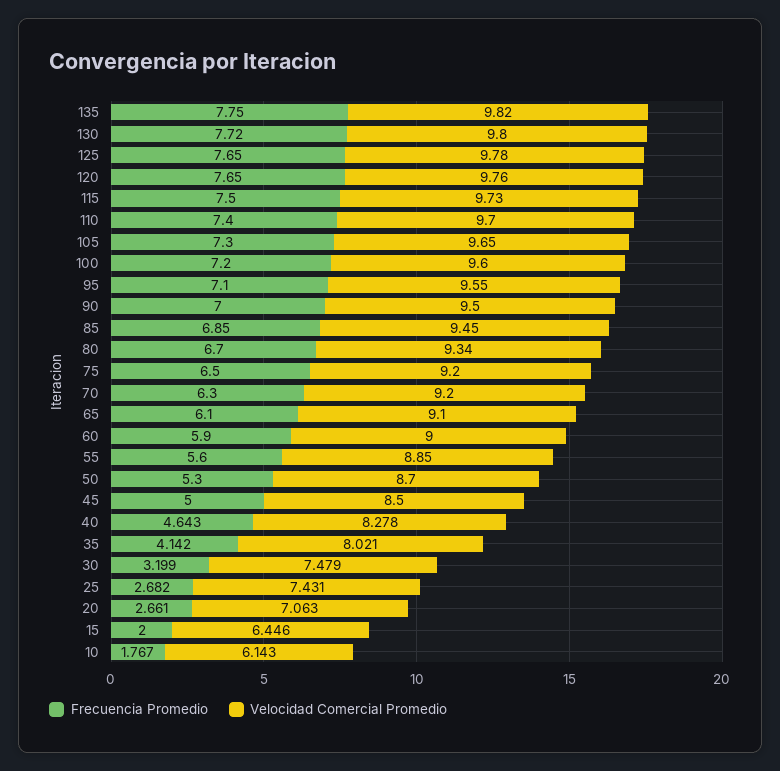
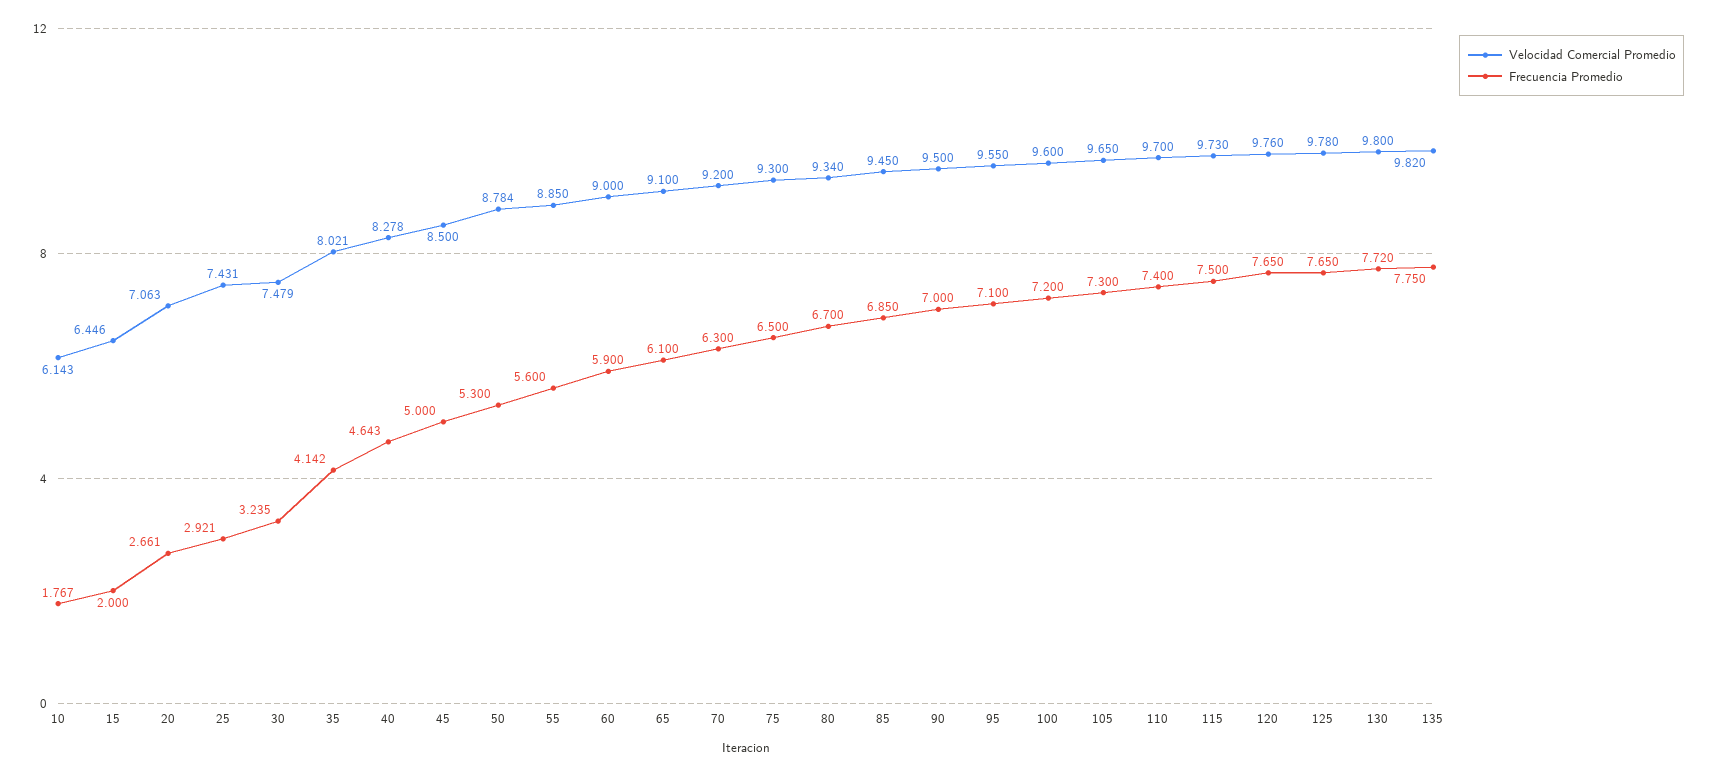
Velocidad Comercial Promedio, 75: 9.2 -> 9.3
Velocidad Comercial Promedio, 50: 8.7 -> 8.784
Frecuencia Promedio, 30: 3.199 -> 3.235
Frecuencia Promedio, 25: 2.682 -> 2.921

